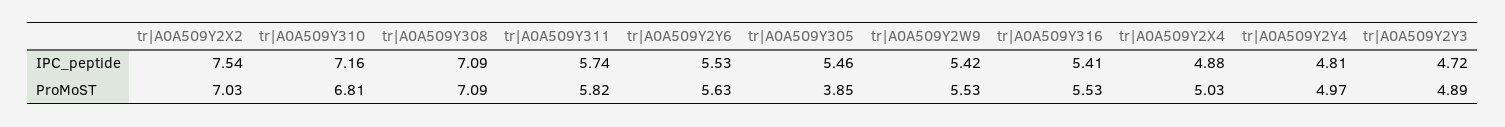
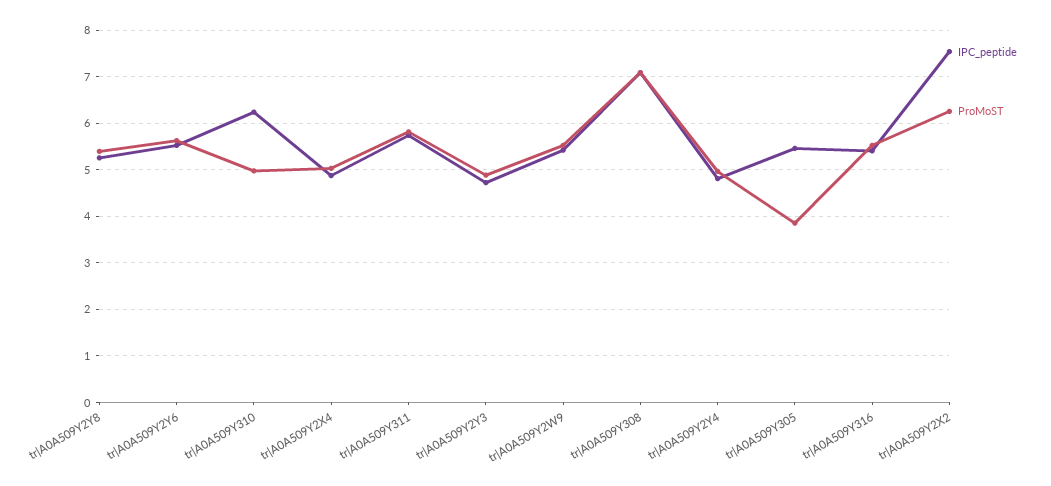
IPC_peptide, tr|A0A509Y310: 7.16 -> 6.2
ProMoST, tr|A0A509Y2X2: 7.03 -> 6.2
ProMoST, tr|A0A509Y310: 6.81 -> 5
IPC_peptide, tr|A0A509Y2Y8: none -> 5.2
ProMoST, tr|A0A509Y2Y8: none -> 5.4

